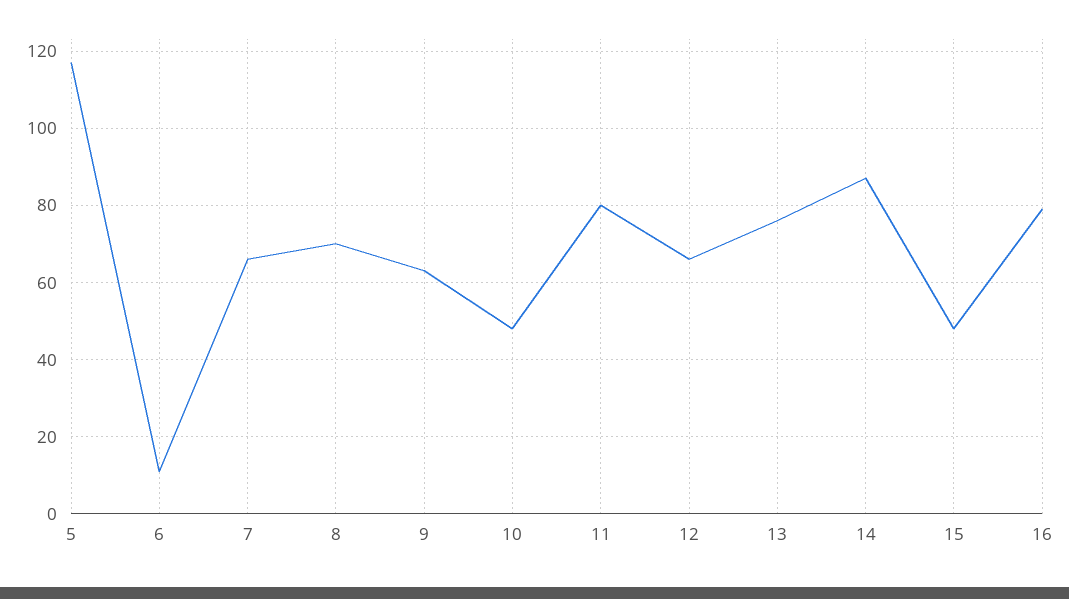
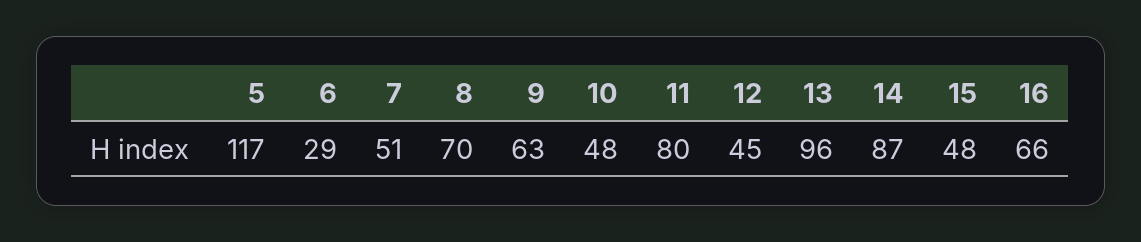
6: 10 -> 29
7: 65 -> 51
12: 65 -> 45
13: 75 -> 96
16: 80 -> 66

